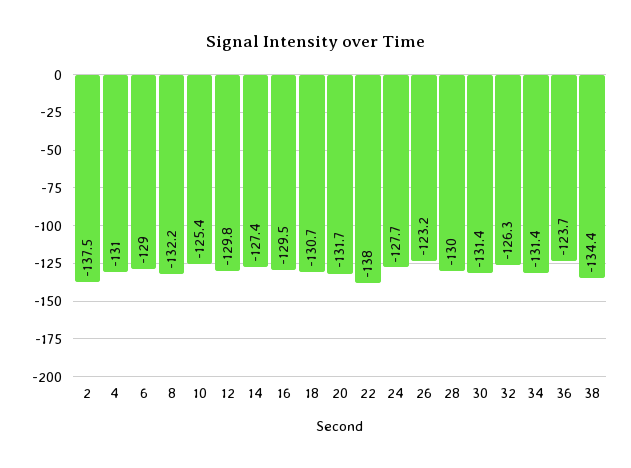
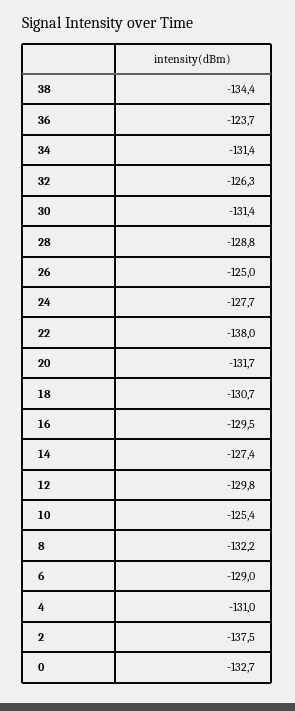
26: -123.2 -> -125
28: -130 -> -128.8
0: none -> -132.7

